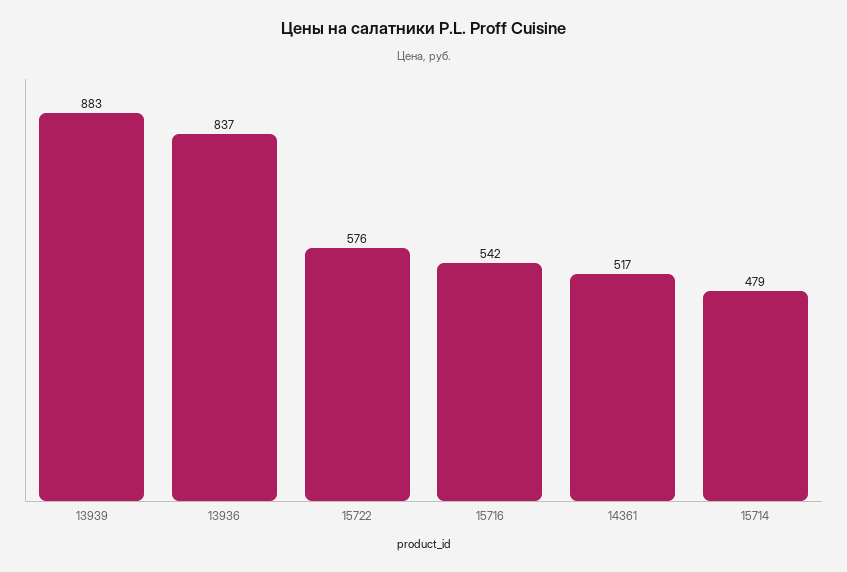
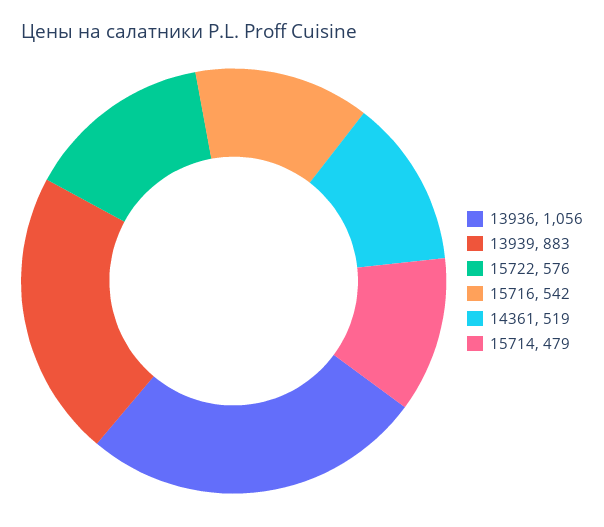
13936: 837 -> 1056
14361: 517 -> 519

